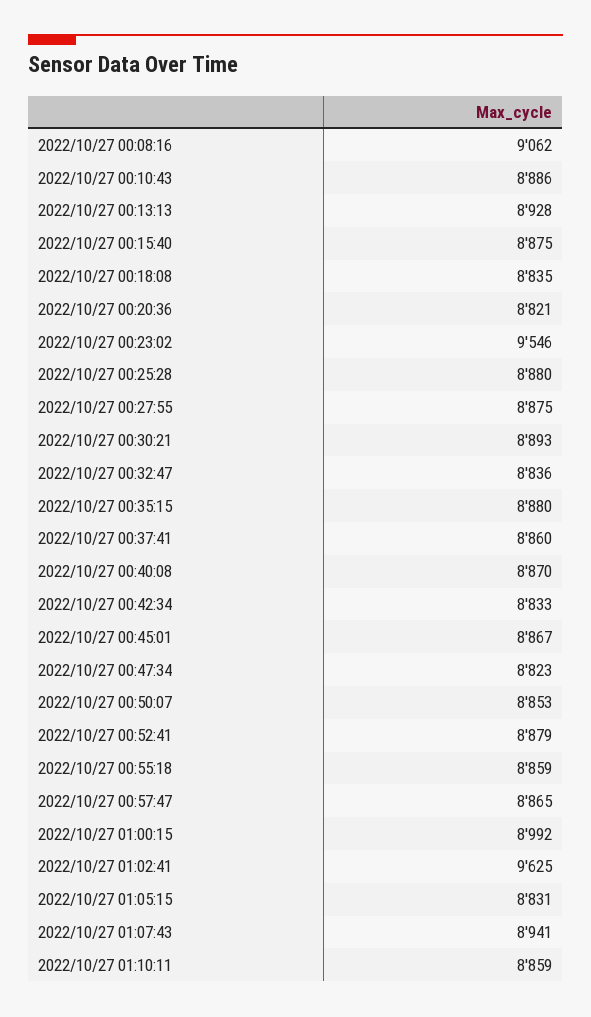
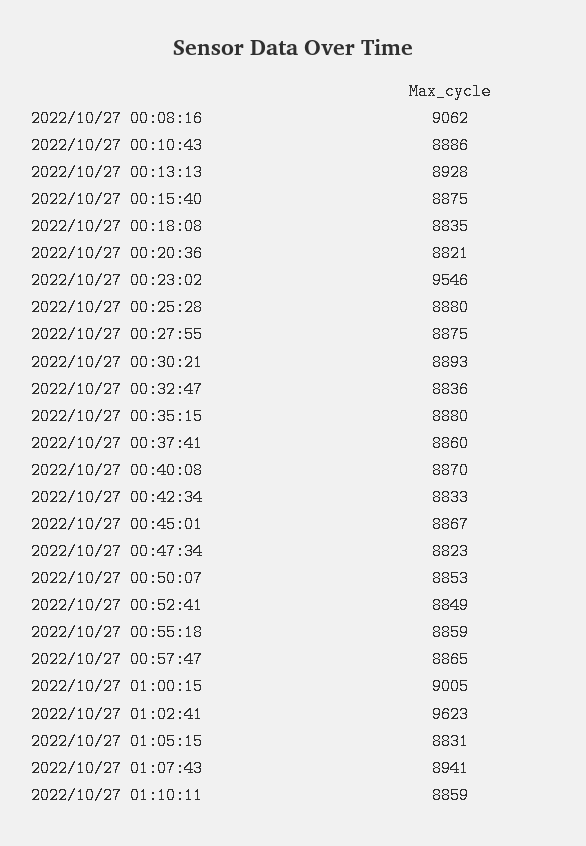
2022/10/27 00:52:41: 8879 -> 8849
2022/10/27 01:00:15: 8992 -> 9005
2022/10/27 01:02:41: 9625 -> 9623

